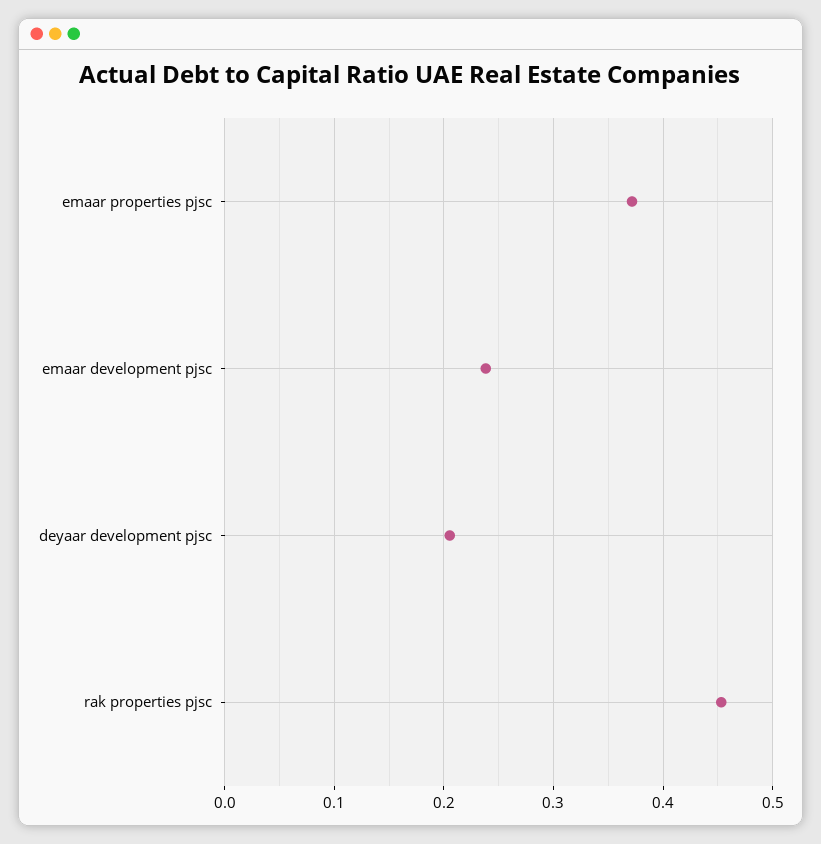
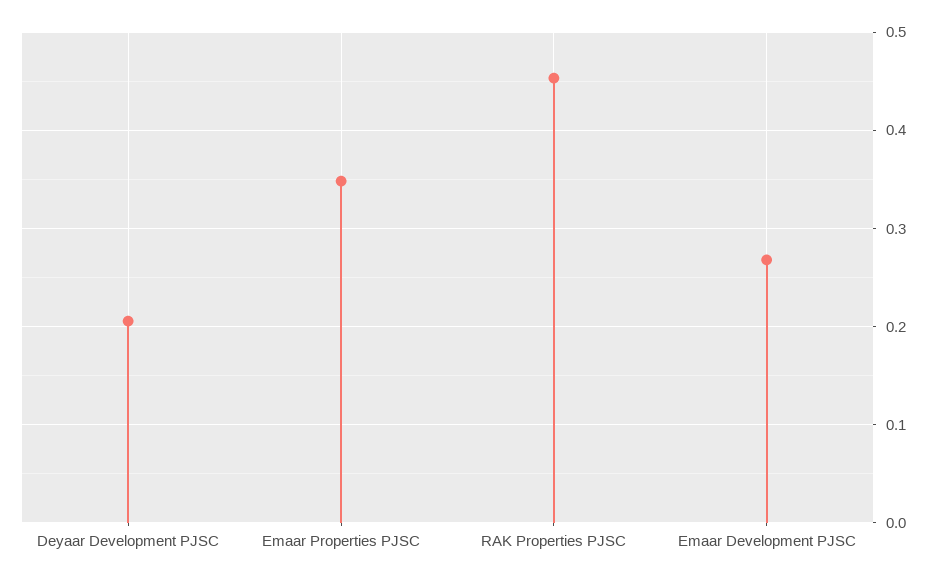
emaar properties pjsc: 0.37 -> 0.35
emaar development pjsc: 0.24 -> 0.27

